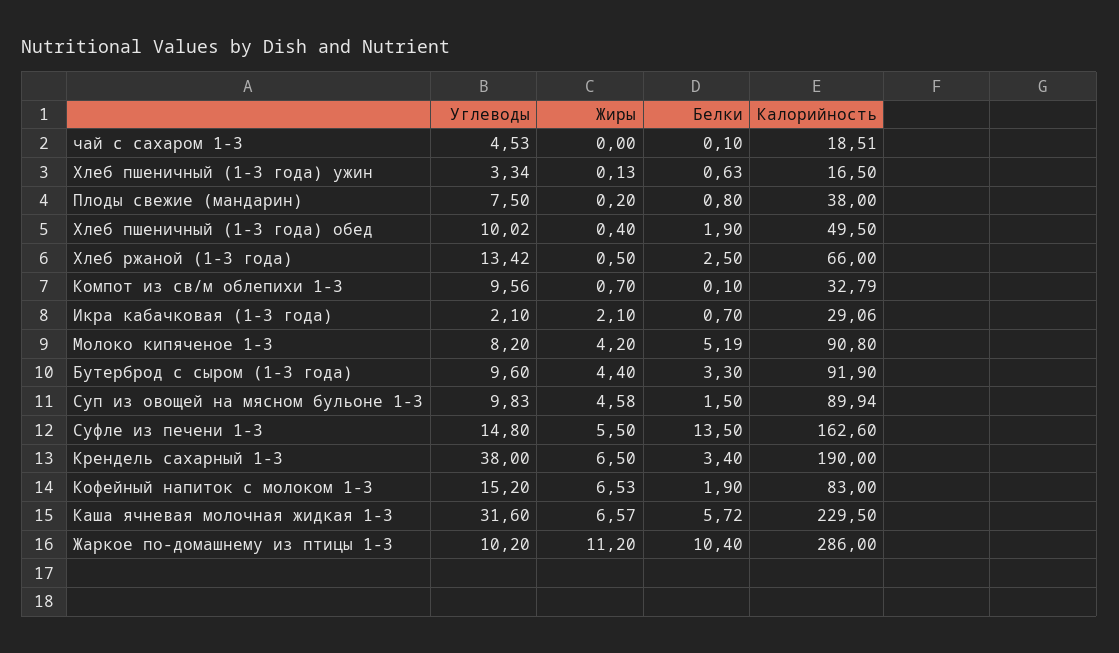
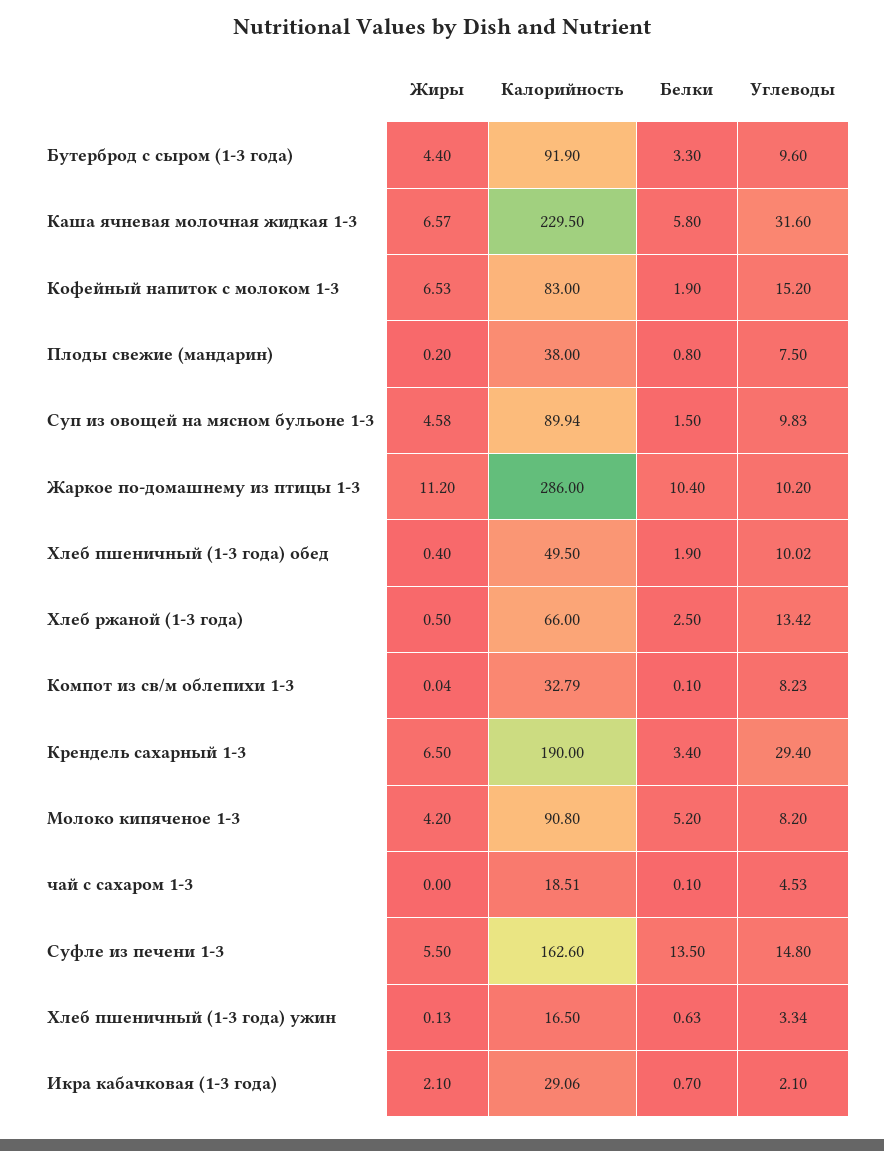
Углеводы, Компот из св/м облепихи 1-3: 9.56 -> 8.23
Жиры, Компот из св/м облепихи 1-3: 0.7 -> 0.04
Белки, Молоко кипяченое 1-3: 5.19 -> 5.2
Углеводы, Крендель сахарный 1-3: 38 -> 29.4
Белки, Каша ячневая молочная жидкая 1-3: 5.72 -> 5.8

